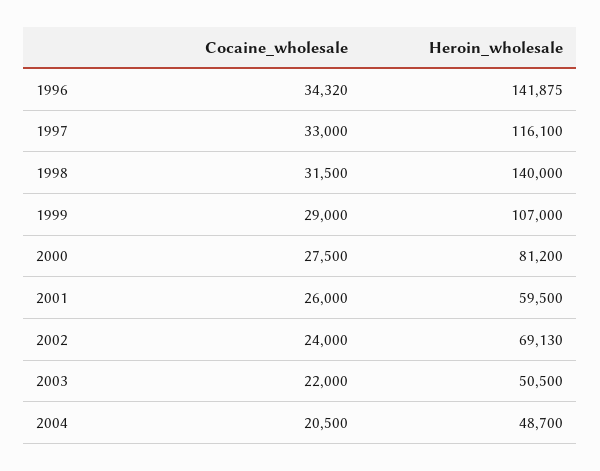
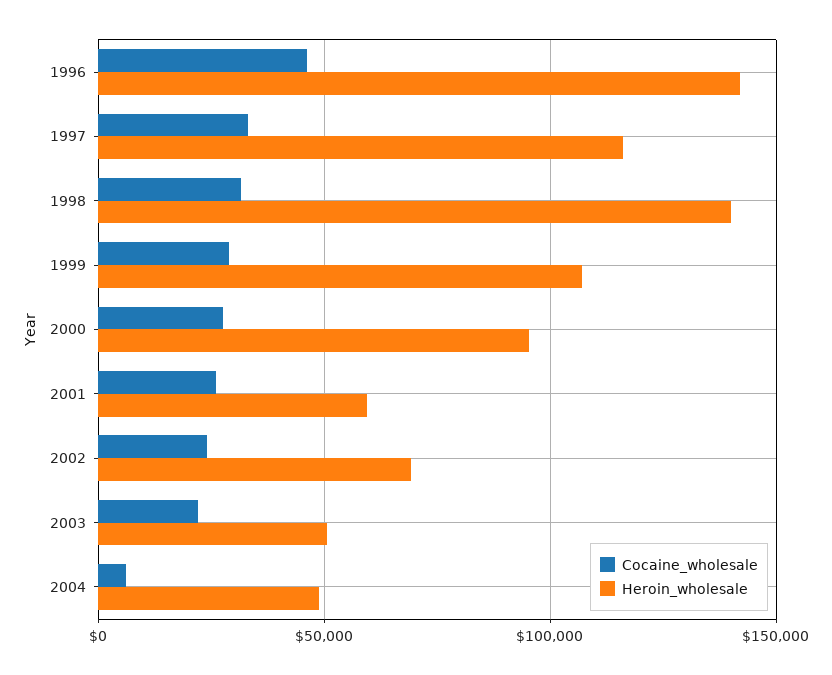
Cocaine_wholesale, 1996: 34320 -> 45000
Heroin_wholesale, 2000: 81200 -> 95000
Cocaine_wholesale, 2004: 20500 -> 5000

